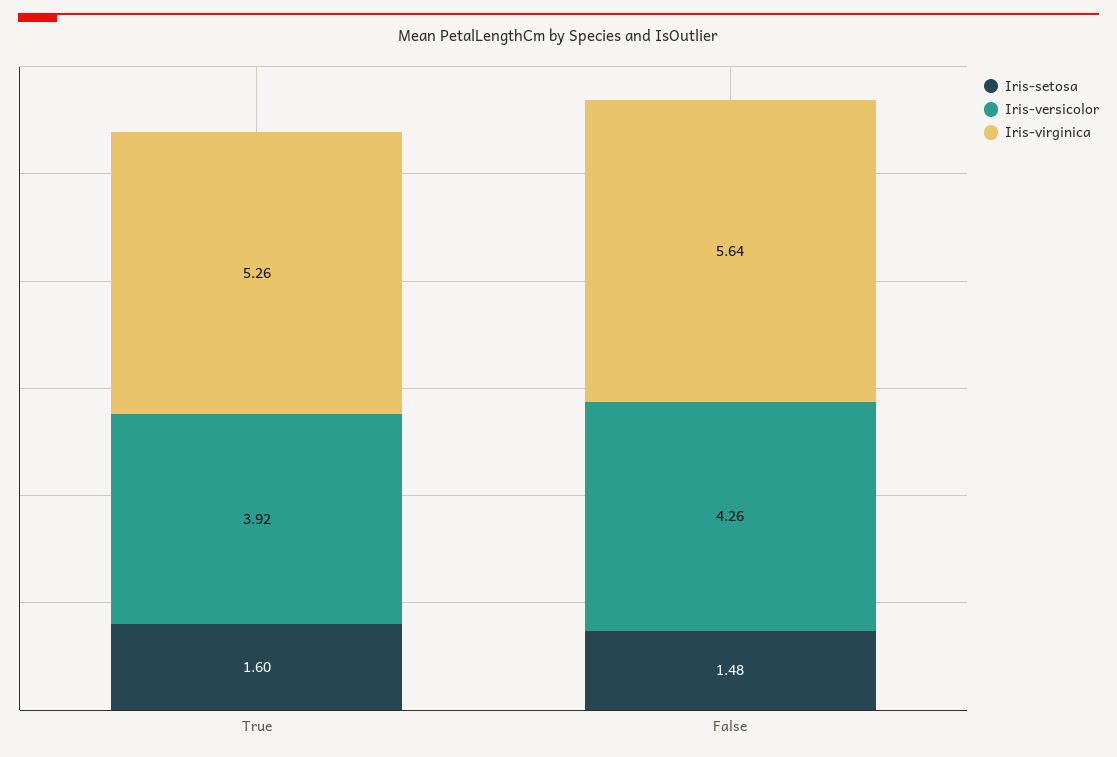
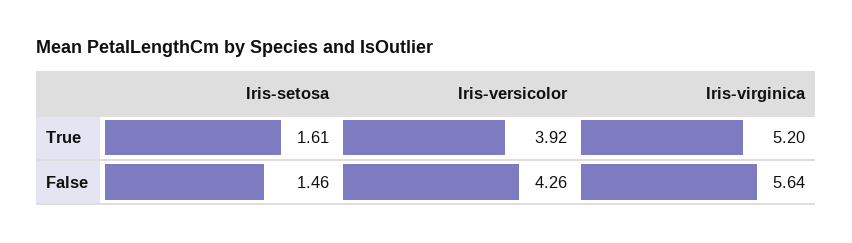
Iris-setosa, True: 1.6 -> 1.61
Iris-virginica, True: 5.26 -> 5.2
Iris-setosa, False: 1.48 -> 1.46

